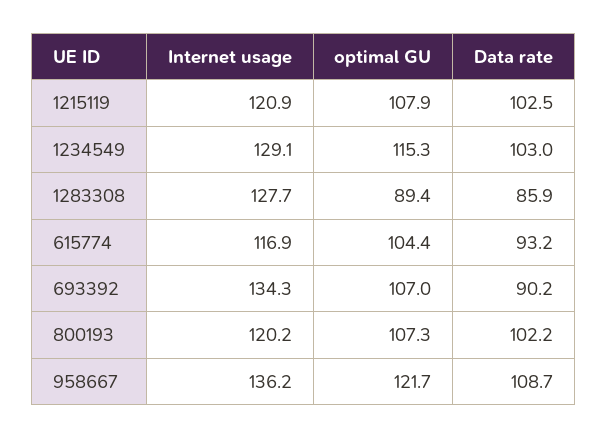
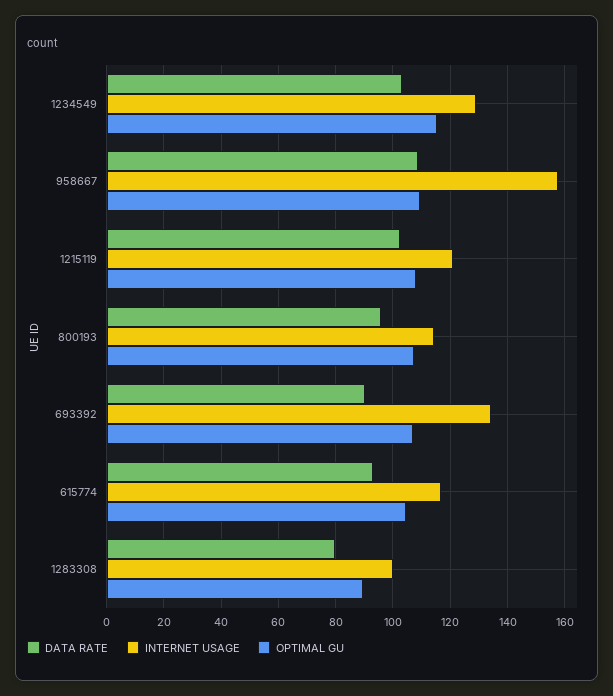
Internet usage, 1283308: 127.7 -> 100
Data rate, 1283308: 85.9 -> 80
Internet usage, 800193: 120.2 -> 115
Data rate, 800193: 102.2 -> 95
Internet usage, 958667: 136.2 -> 157.5
optimal GU, 958667: 121.7 -> 110

